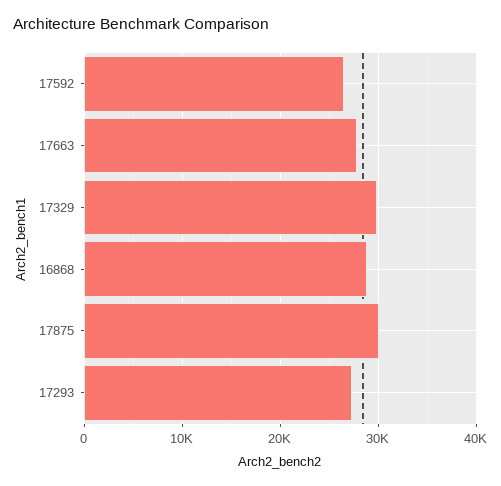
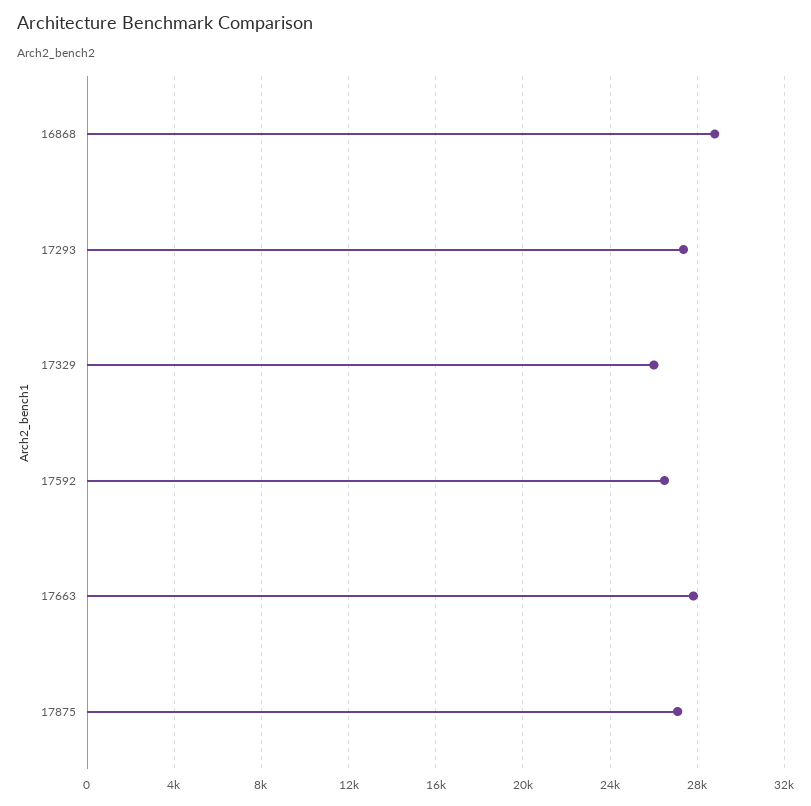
17329: 30000 -> 26000
17875: 30000 -> 27000

